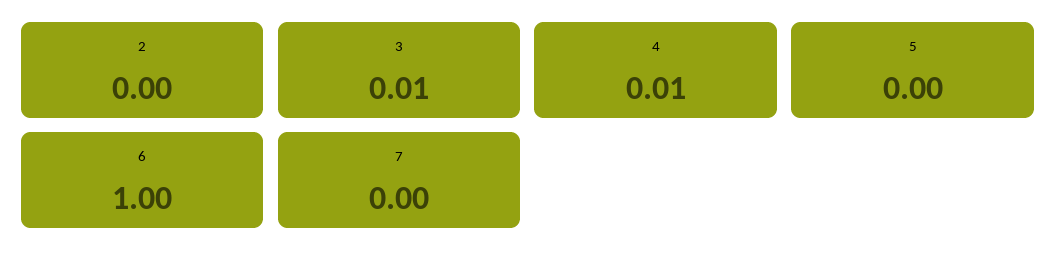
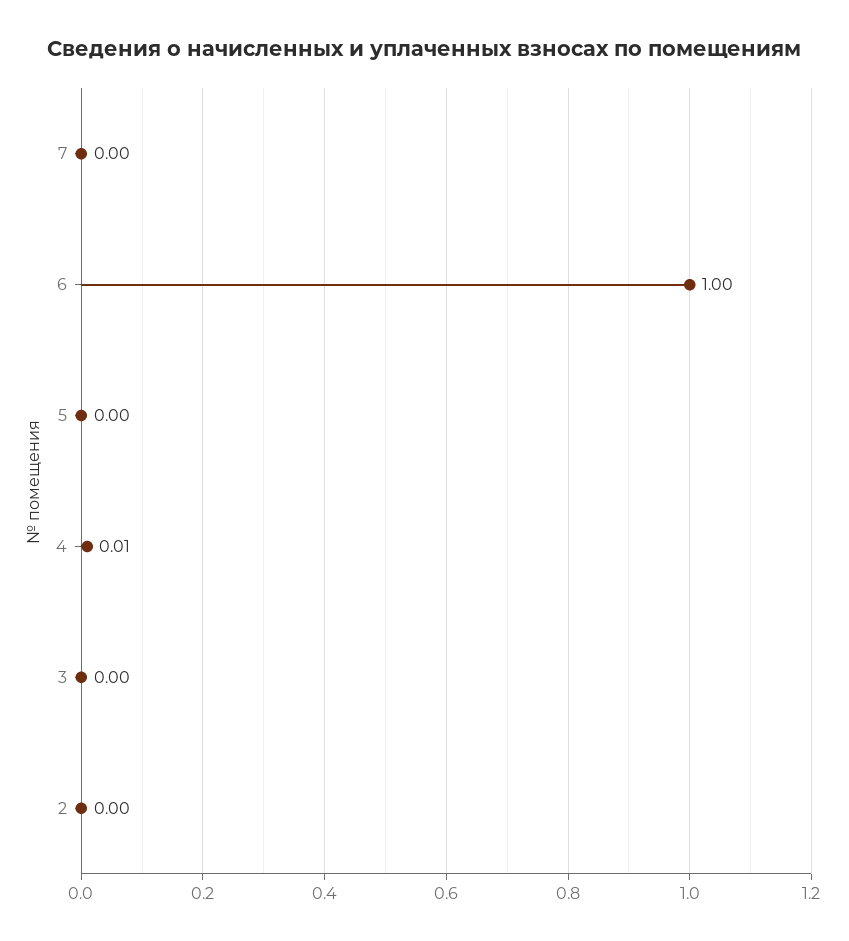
3: 0.01 -> 0

